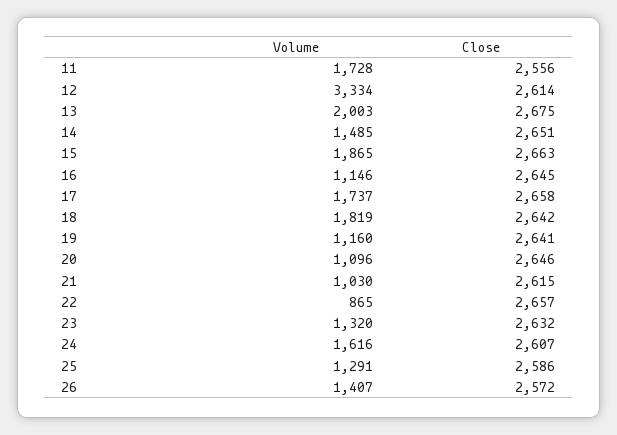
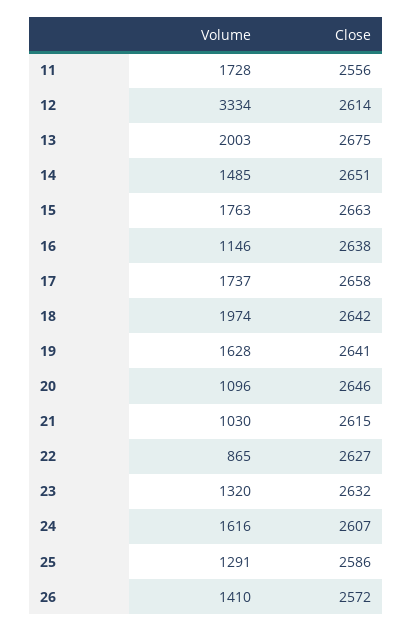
Volume, 15: 1865 -> 1763
Close, 16: 2645 -> 2638
Volume, 18: 1819 -> 1974
Volume, 19: 1160 -> 1628
Close, 22: 2657 -> 2627
Volume, 26: 1407 -> 1410

